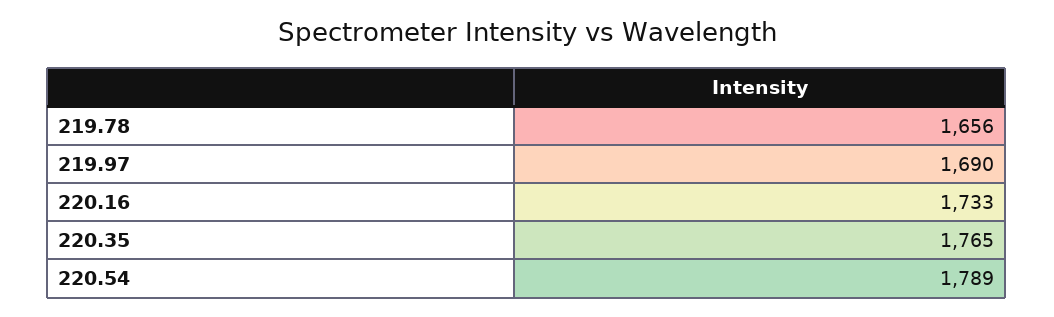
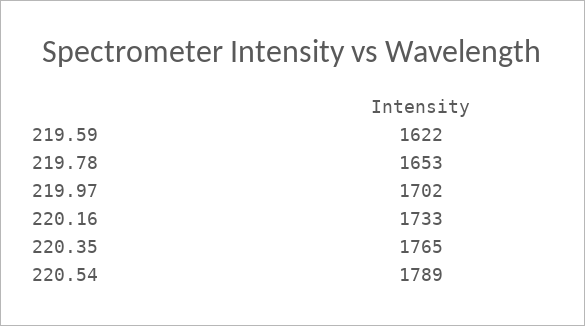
219.78: 1656 -> 1653
219.97: 1690 -> 1702
219.59: none -> 1622

